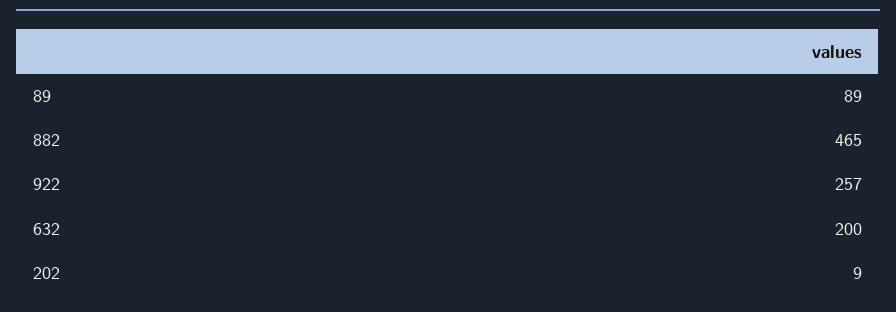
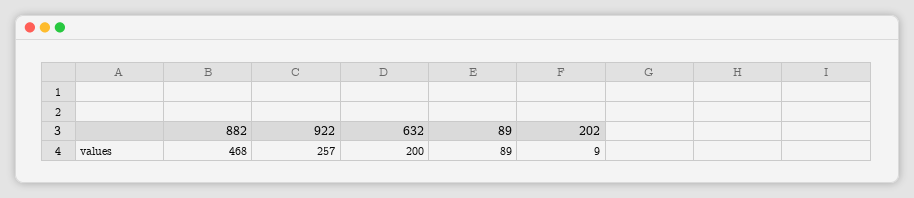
882: 465 -> 468

